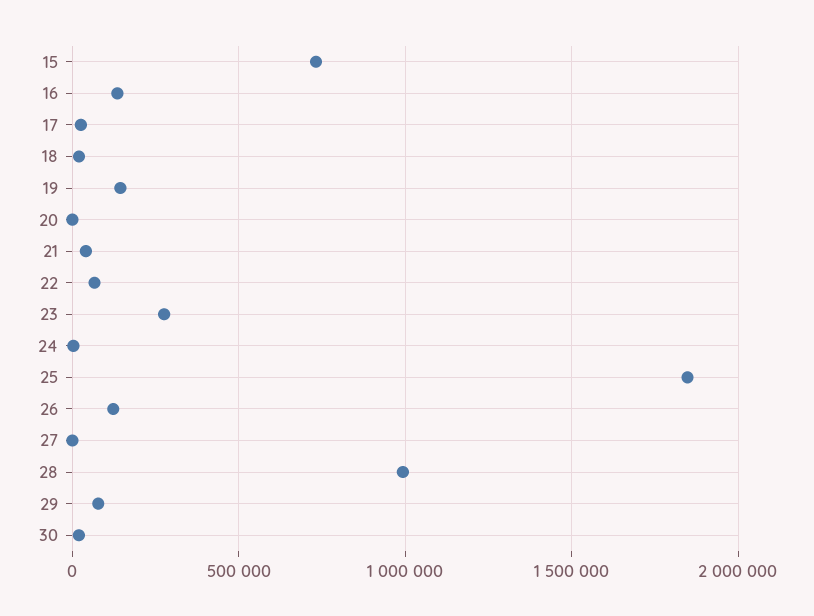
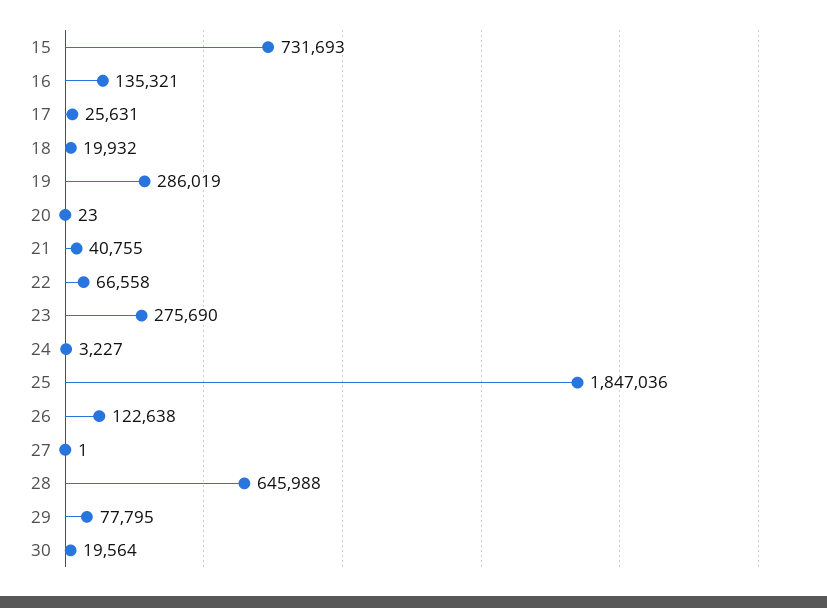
19: 150000 -> 286019
28: 1000000 -> 645988

